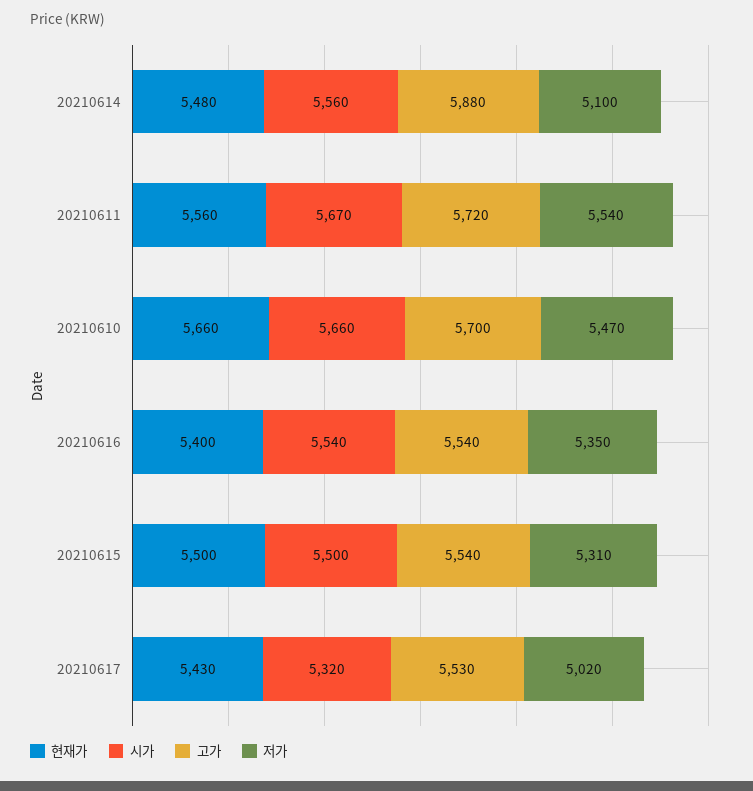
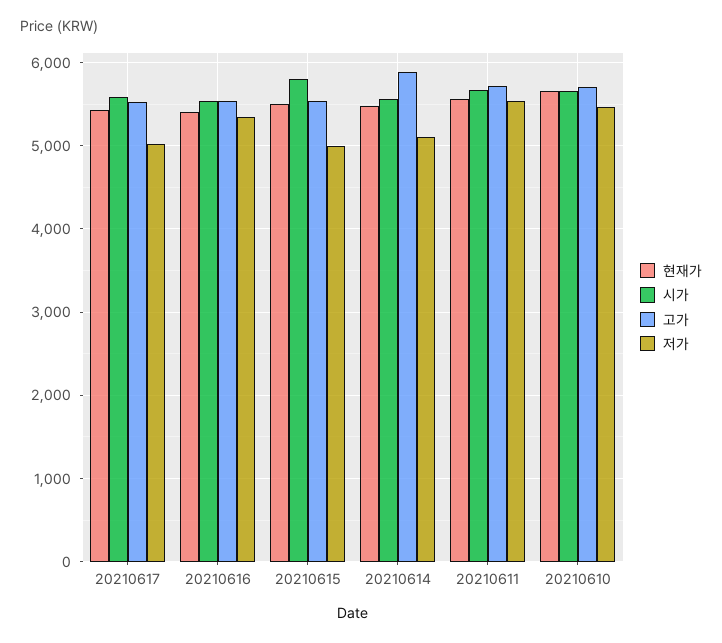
시가, 20210615: 5500 -> 5800
저가, 20210615: 5310 -> 5000
시가, 20210617: 5320 -> 5600

